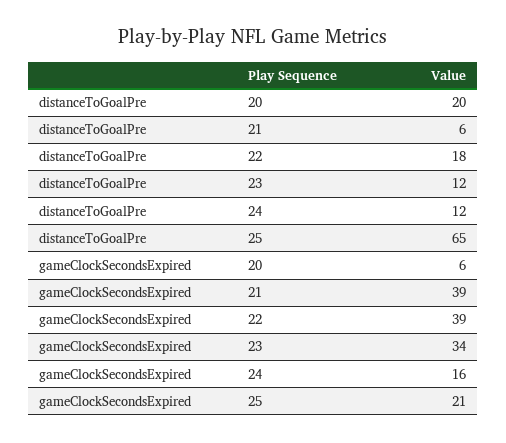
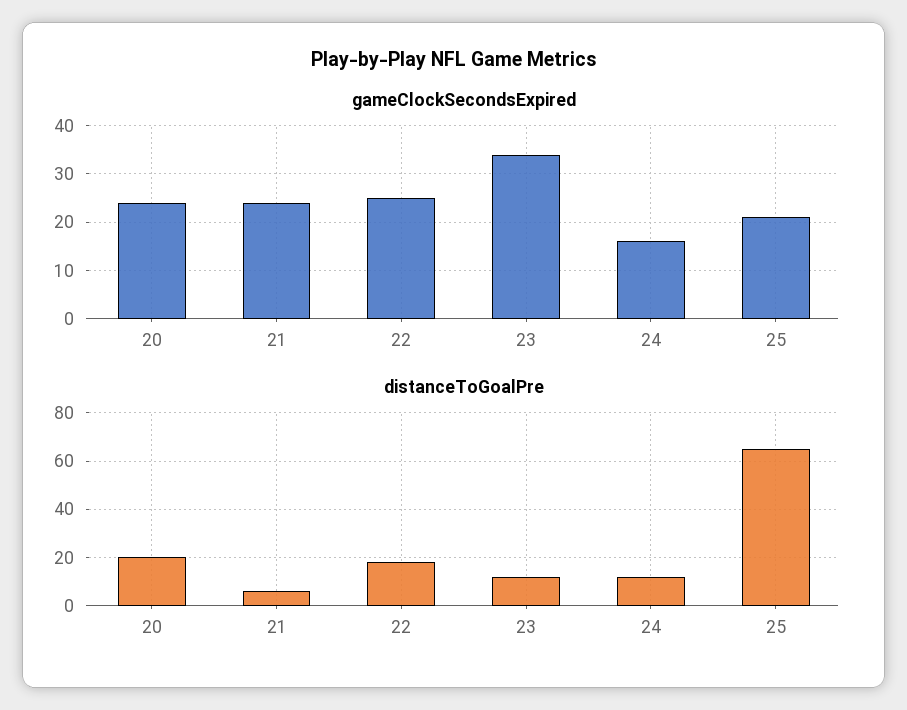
gameClockSecondsExpired, 20: 6 -> 25
gameClockSecondsExpired, 21: 39 -> 25
gameClockSecondsExpired, 22: 39 -> 25

